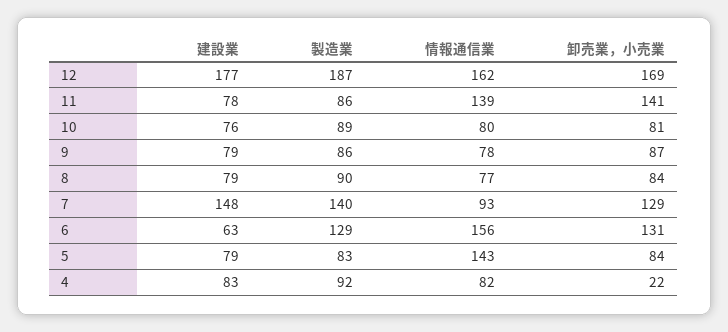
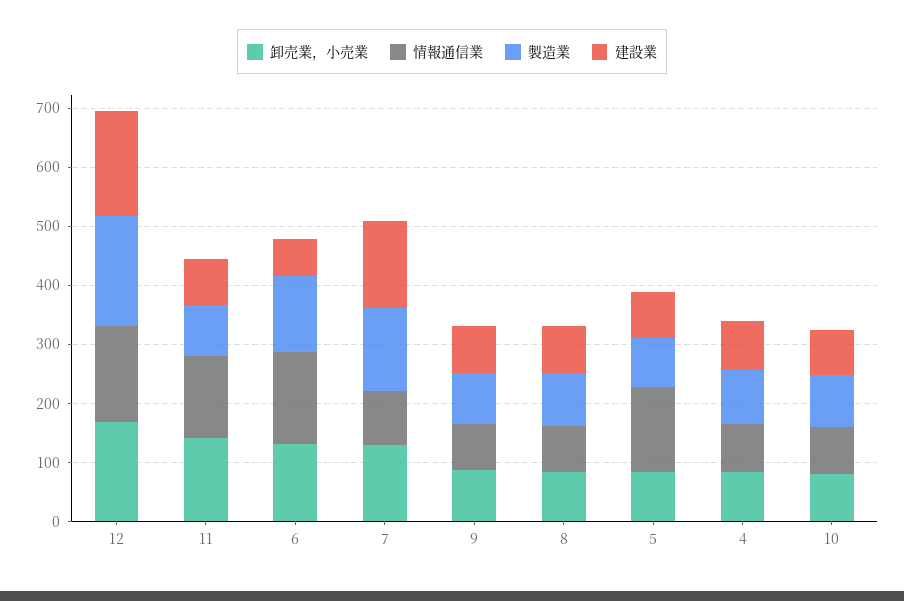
卸売業，小売業, 4: 22 -> 80

